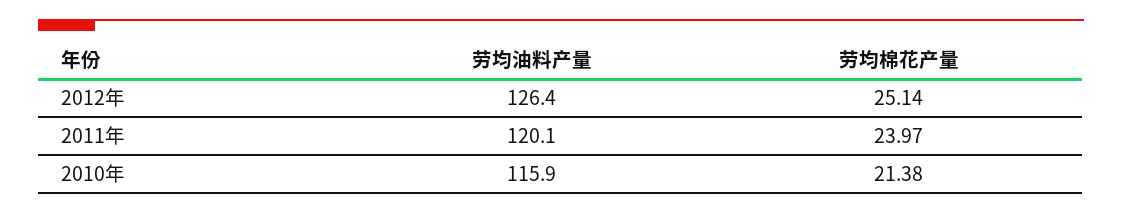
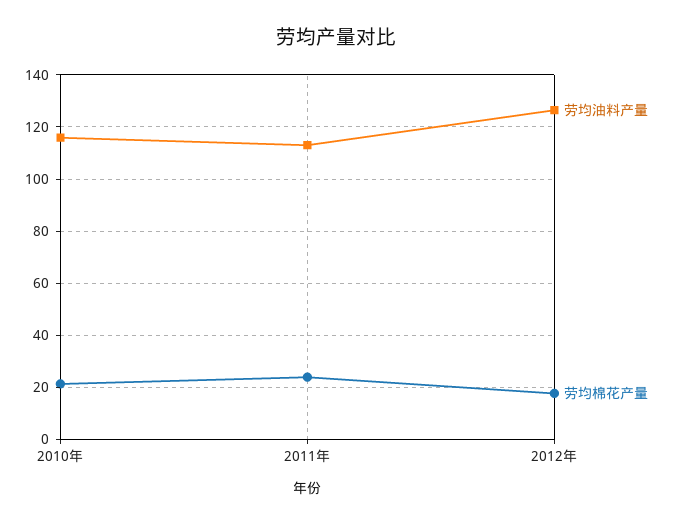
劳均棉花产量, 2012年: 25.14 -> 17.5
劳均油料产量, 2011年: 120.1 -> 112.5

